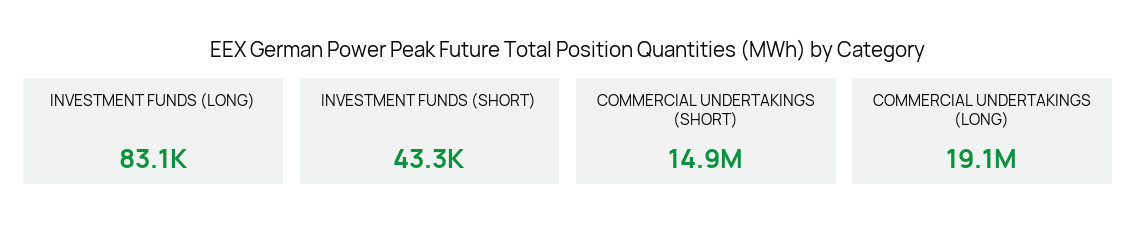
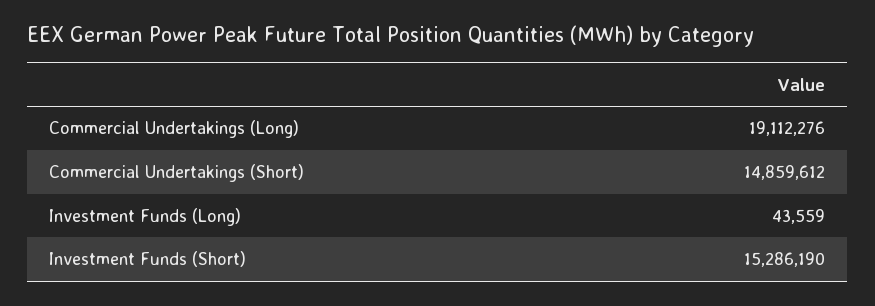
INVESTMENT FUNDS (LONG): 83100 -> 43559
INVESTMENT FUNDS (SHORT): 43300 -> 15286190

